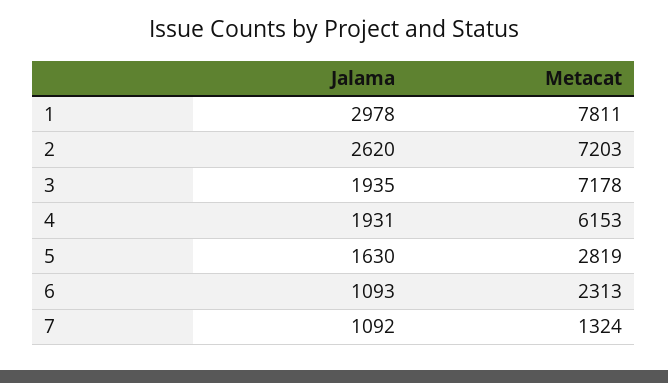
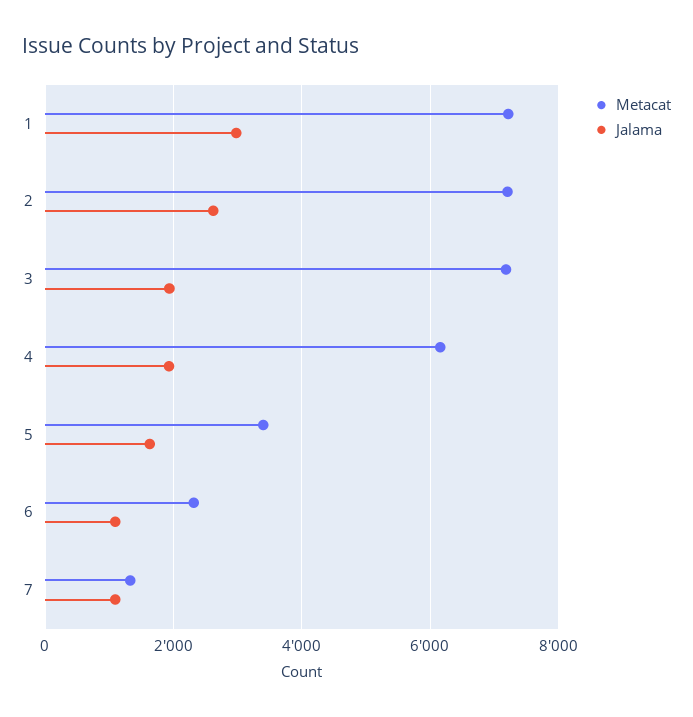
Metacat, 1: 7811 -> 7200
Metacat, 5: 2819 -> 3400

